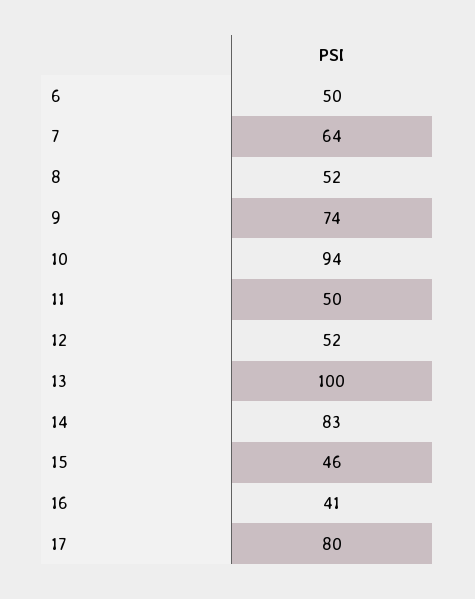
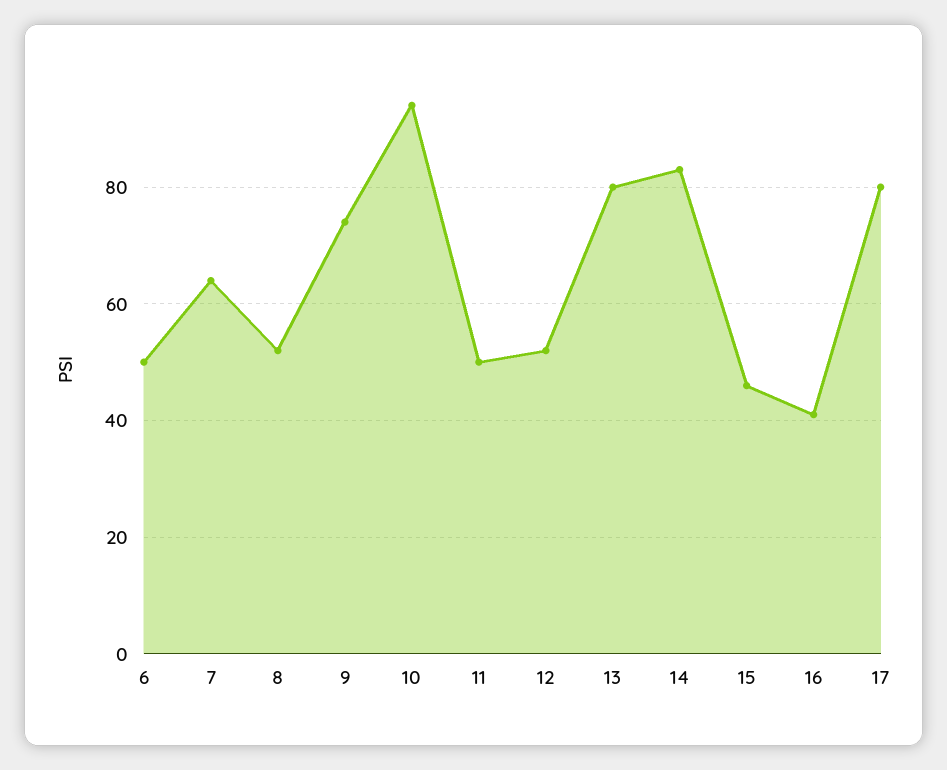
13: 100 -> 80

